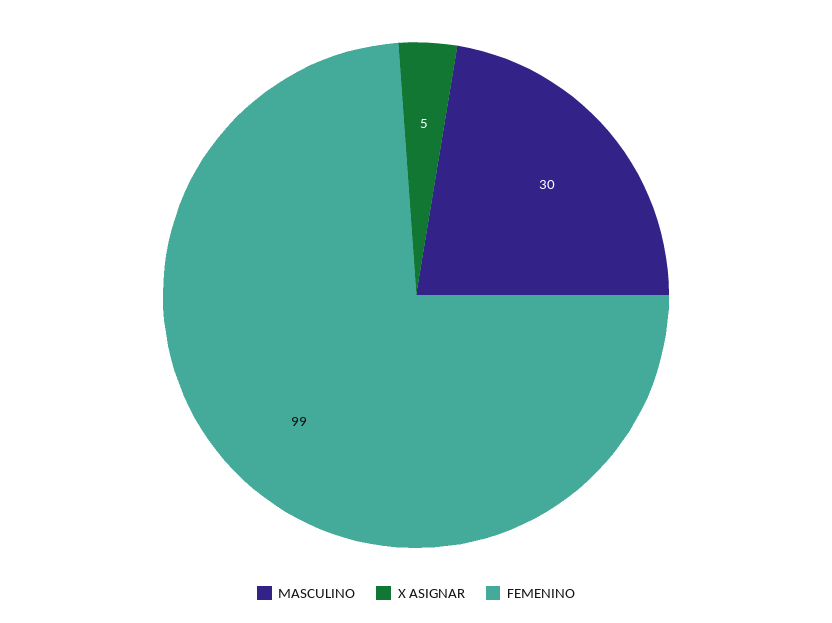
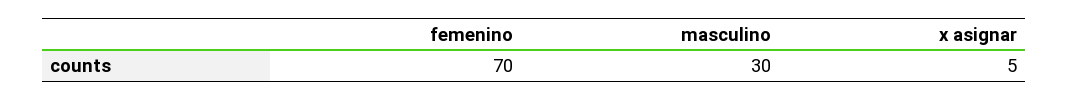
FEMENINO: 99 -> 70

